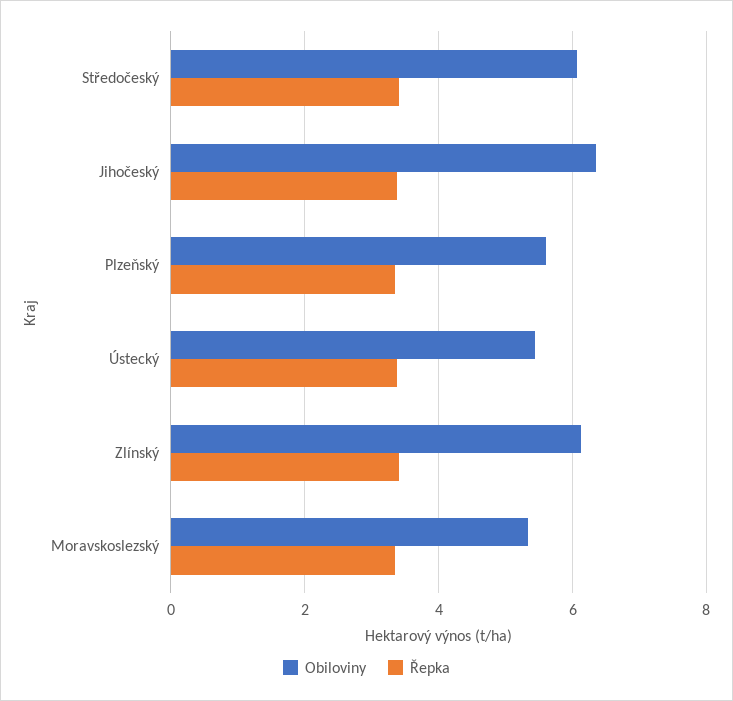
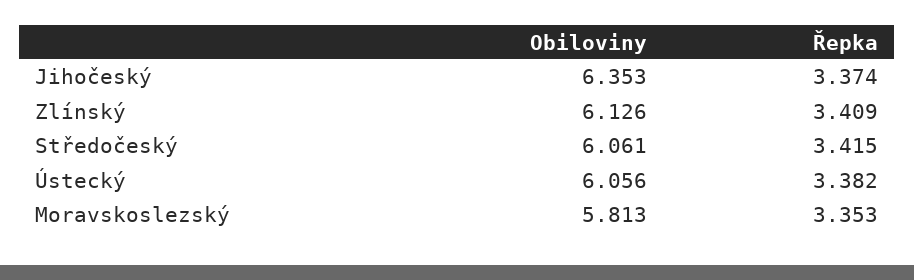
Obiloviny, Plzeňský: 5.6 -> none
Řepka, Plzeňský: 3.4 -> none
Obiloviny, Ústecký: 5.4 -> 6.056
Obiloviny, Moravskoslezský: 5.4 -> 5.813

